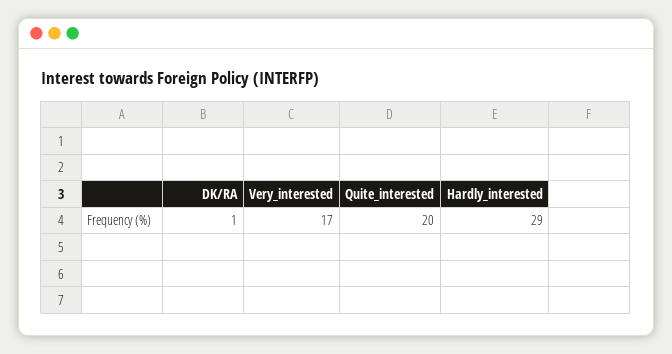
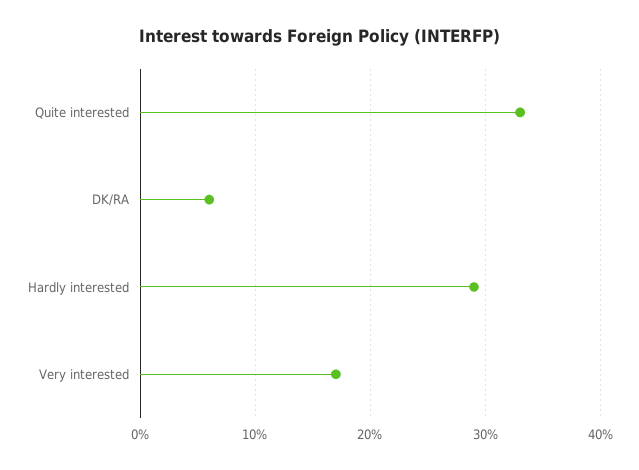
DK/RA: 1 -> 6
Quite_interested: 20 -> 33

